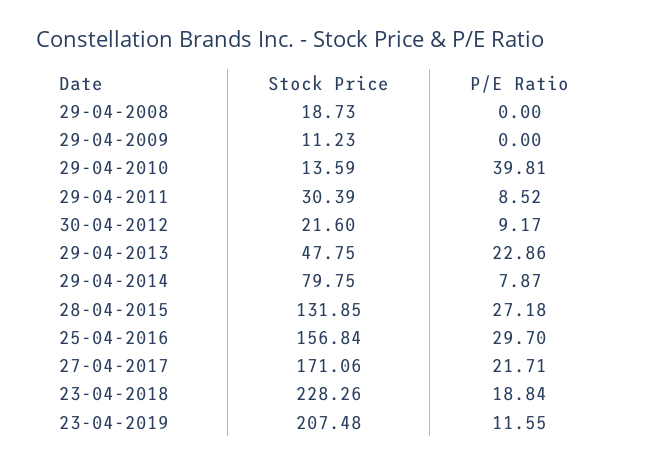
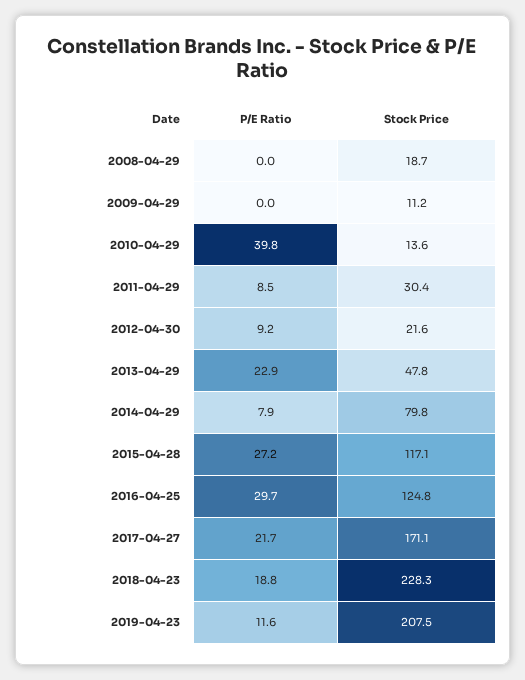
Stock Price, 28-04-2015: 131.85 -> 117.1
Stock Price, 25-04-2016: 156.84 -> 124.8

